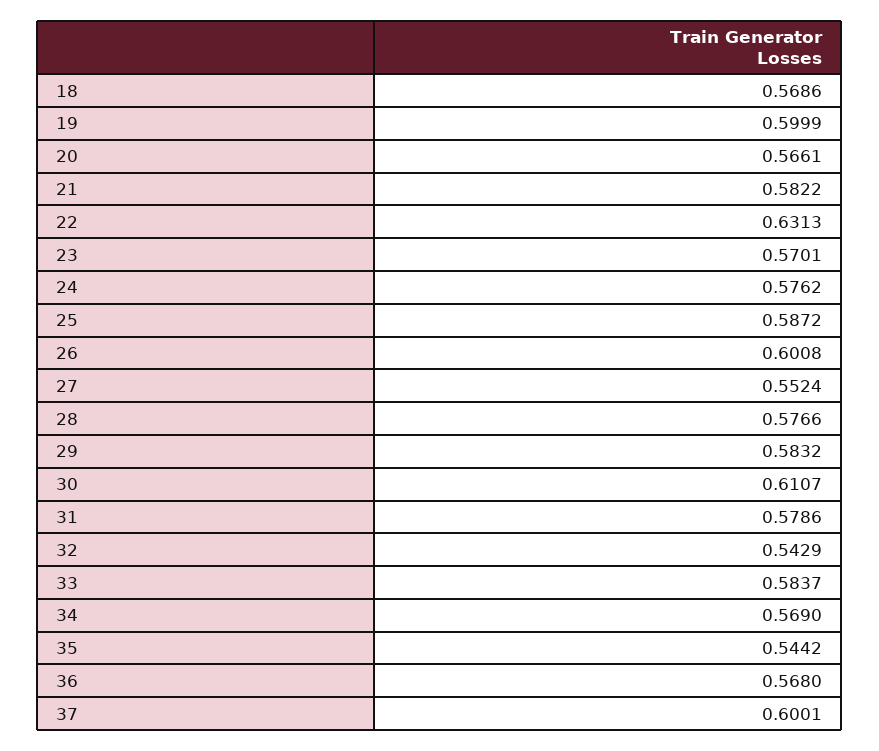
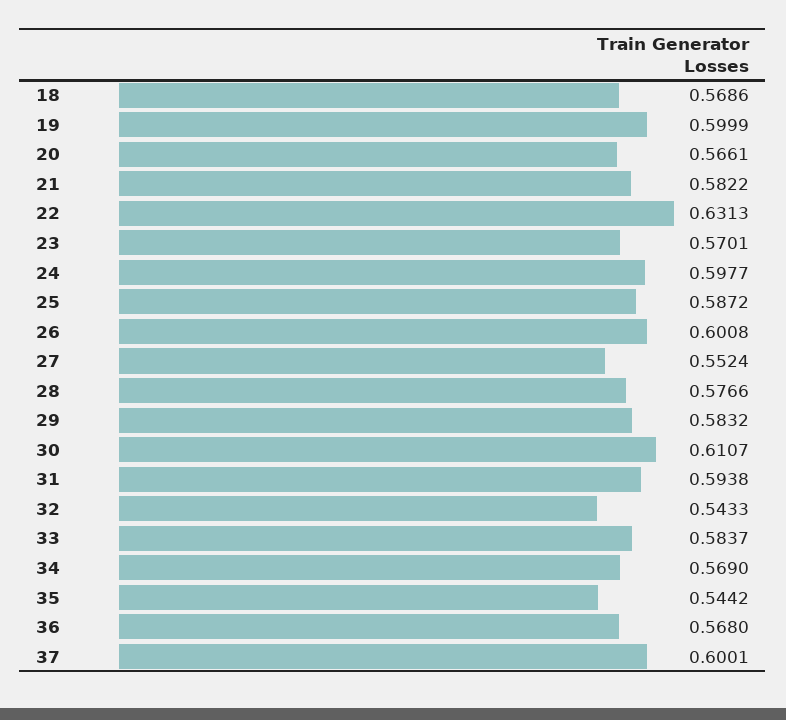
24: 0.5762 -> 0.5977
31: 0.5786 -> 0.5938
32: 0.5429 -> 0.5433

